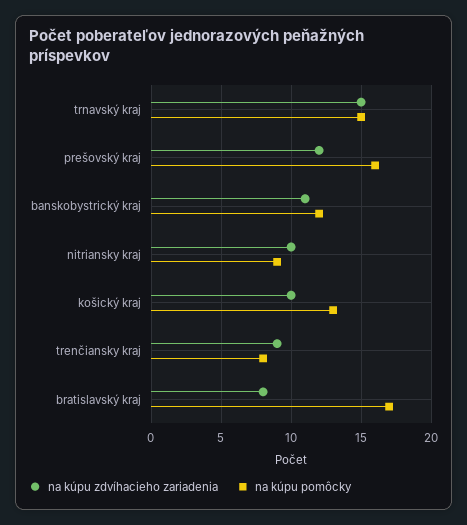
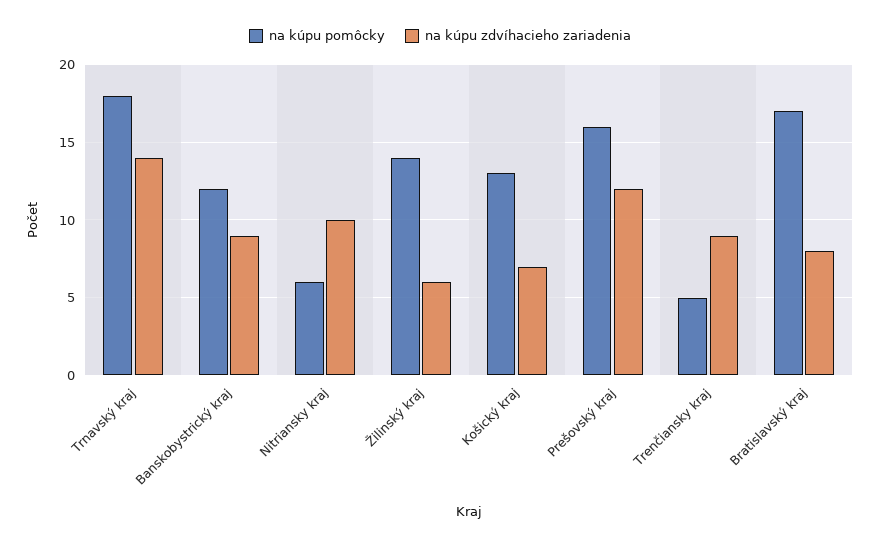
na kúpu zdvíhacieho zariadenia, trnavský kraj: 15 -> 14
na kúpu pomôcky, trnavský kraj: 15 -> 18
na kúpu zdvíhacieho zariadenia, banskobystrický kraj: 11 -> 9
na kúpu pomôcky, nitriansky kraj: 9 -> 6
na kúpu zdvíhacieho zariadenia, košický kraj: 10 -> 7
na kúpu pomôcky, trenčiansky kraj: 8 -> 5
na kúpu pomôcky, Žilinský kraj: none -> 14
na kúpu zdvíhacieho zariadenia, Žilinský kraj: none -> 6

